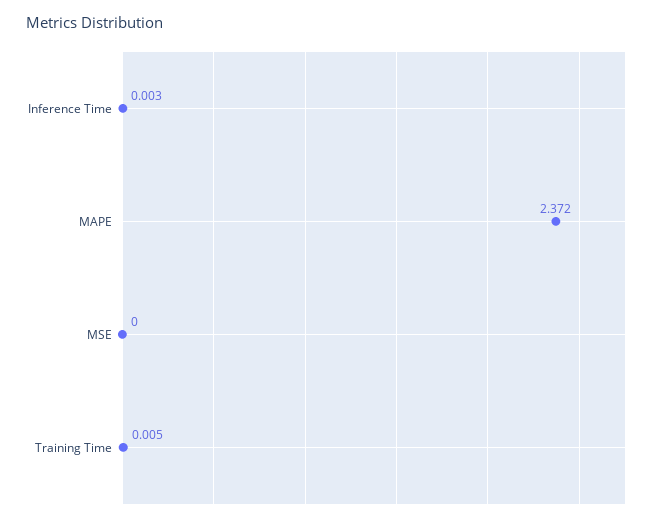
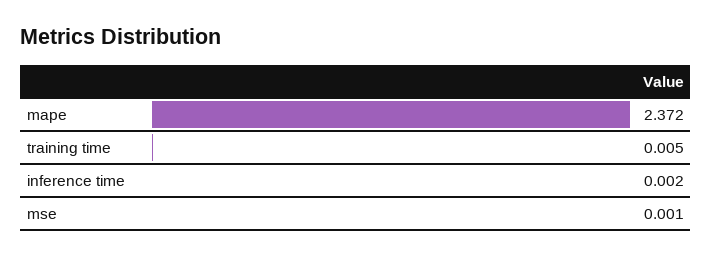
Inference Time: 0.003 -> 0.002
MSE: 0 -> 0.001

